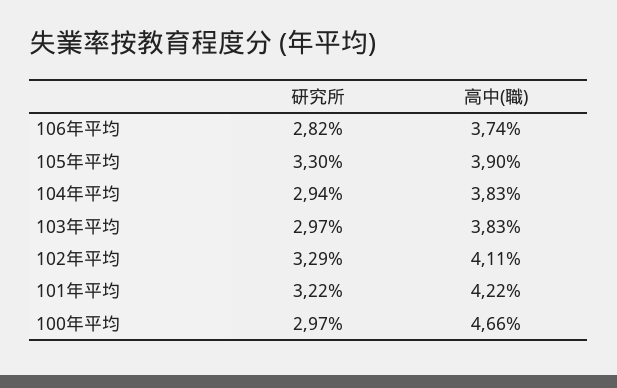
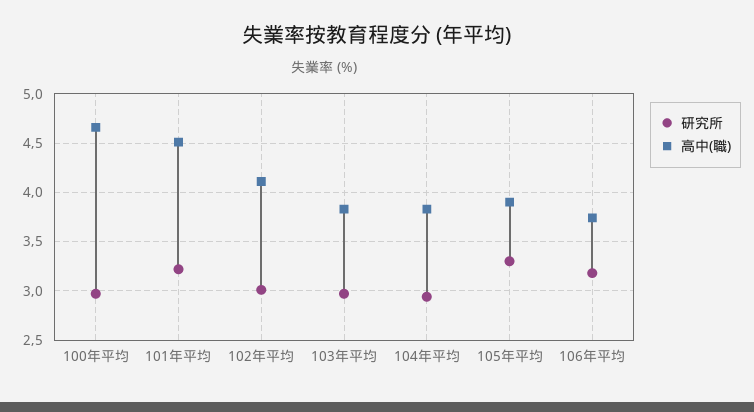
研究所, 106年平均: 2.82 -> 3.2
研究所, 102年平均: 3.29 -> 3
高中(職), 101年平均: 4.22 -> 4.5

